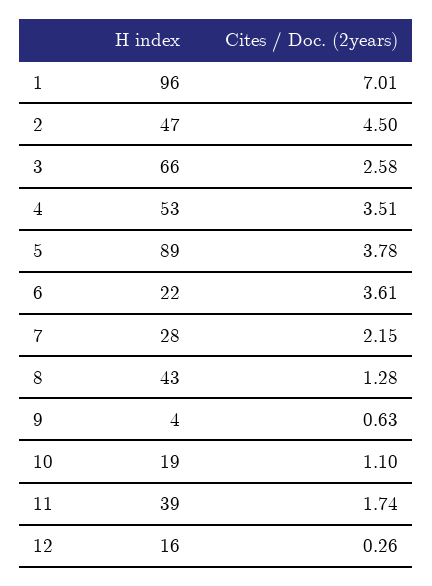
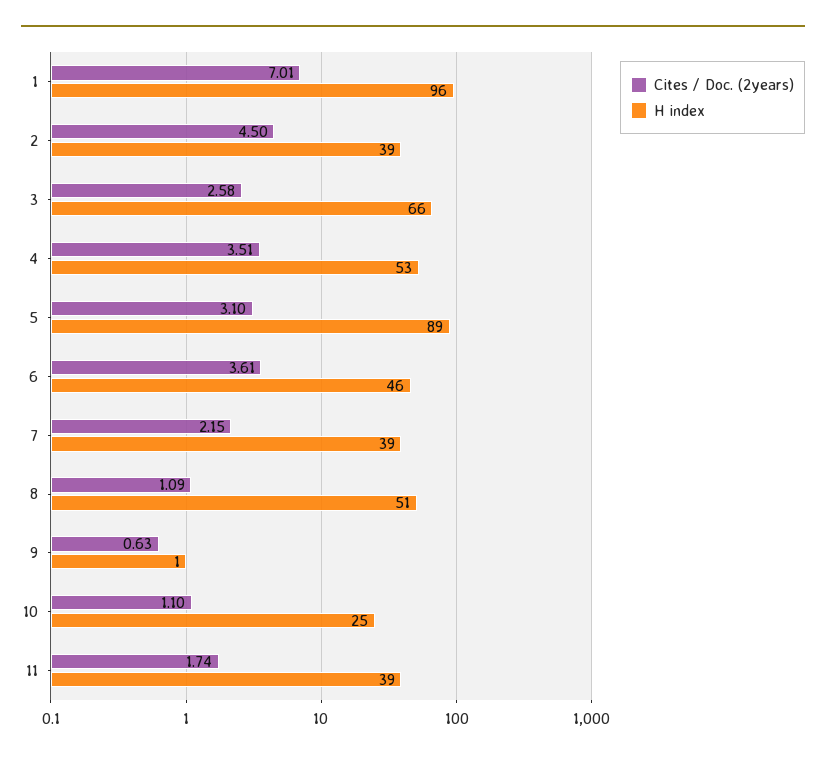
H index, 2: 47 -> 39
Cites / Doc. (2years), 5: 3.78 -> 3.1
H index, 6: 22 -> 46
H index, 7: 28 -> 39
H index, 8: 43 -> 51
Cites / Doc. (2years), 8: 1.28 -> 1.09
H index, 9: 4 -> 1
H index, 10: 19 -> 25
H index, 12: 16 -> none
Cites / Doc. (2years), 12: 0.26 -> none

